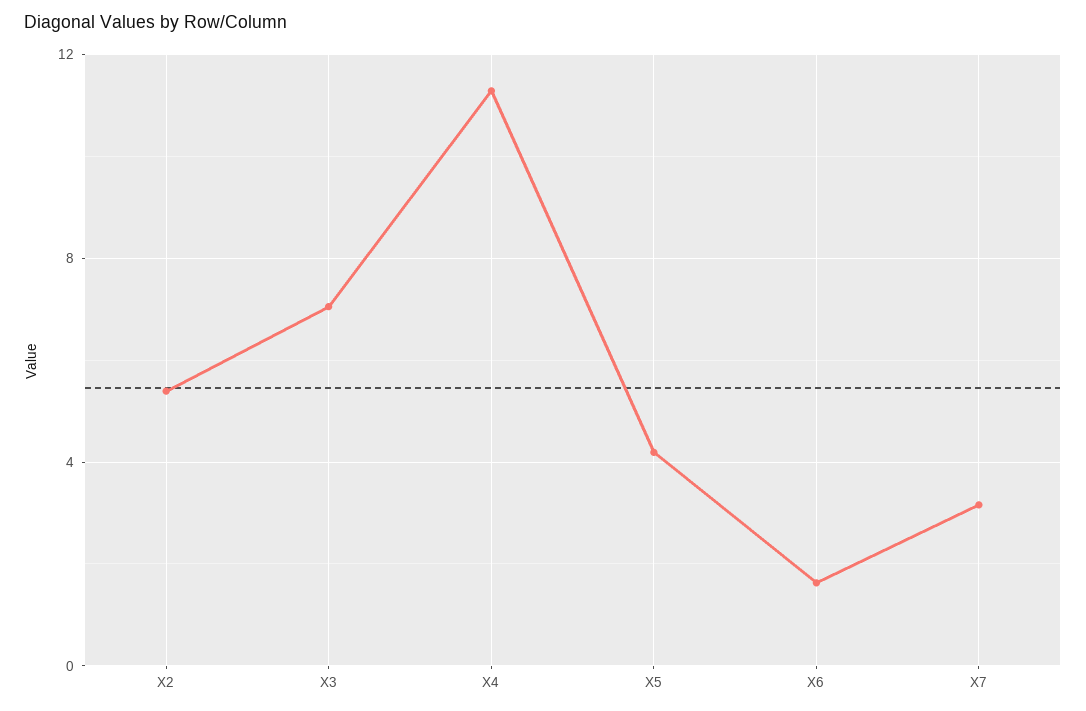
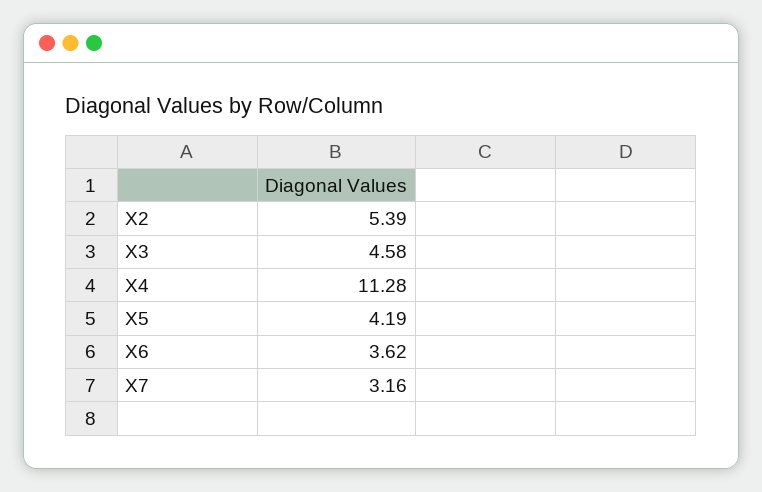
X3: 7 -> 4.58
X6: 1.5 -> 3.62

